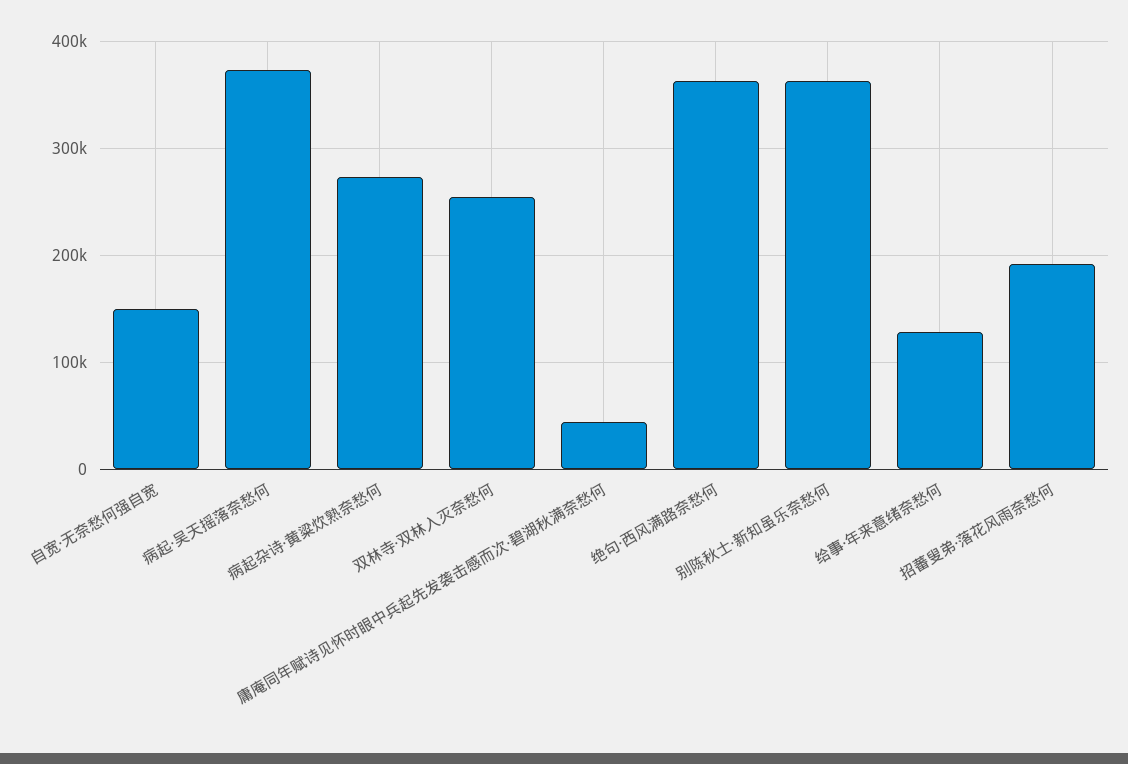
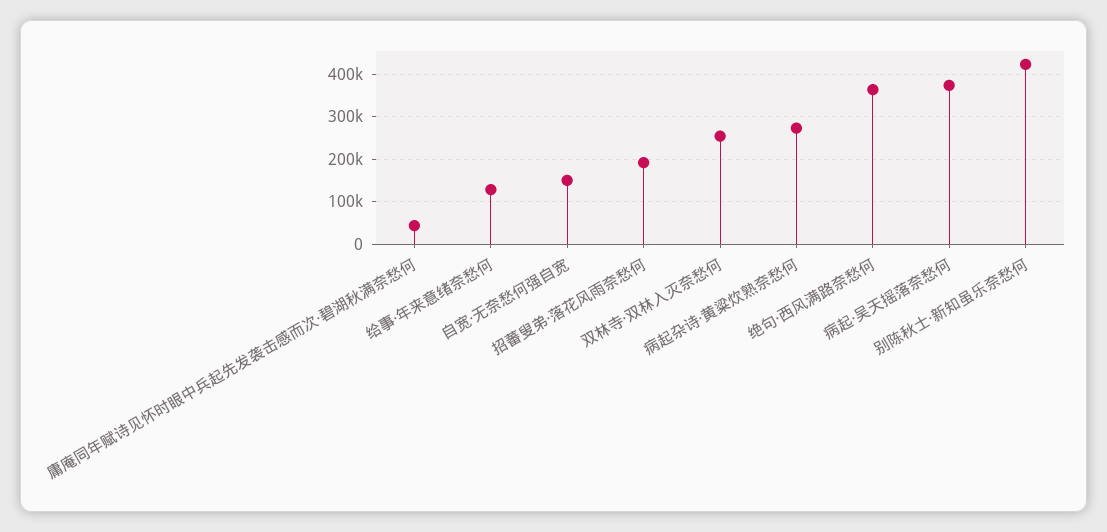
别陈秋士·新知虽乐奈愁何: 360000 -> 420000

